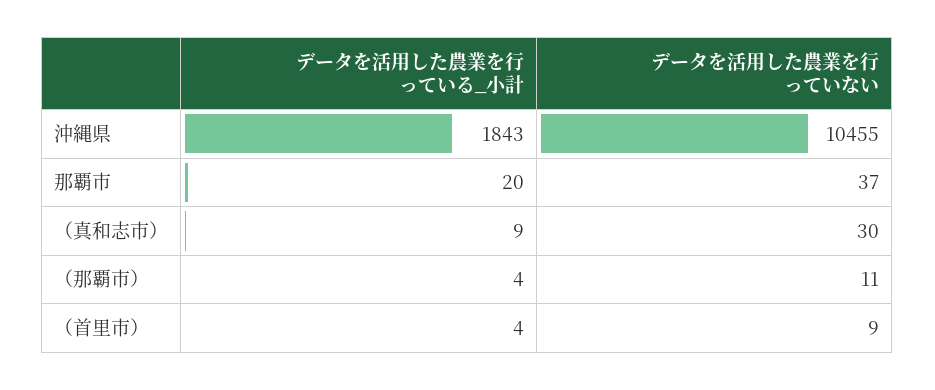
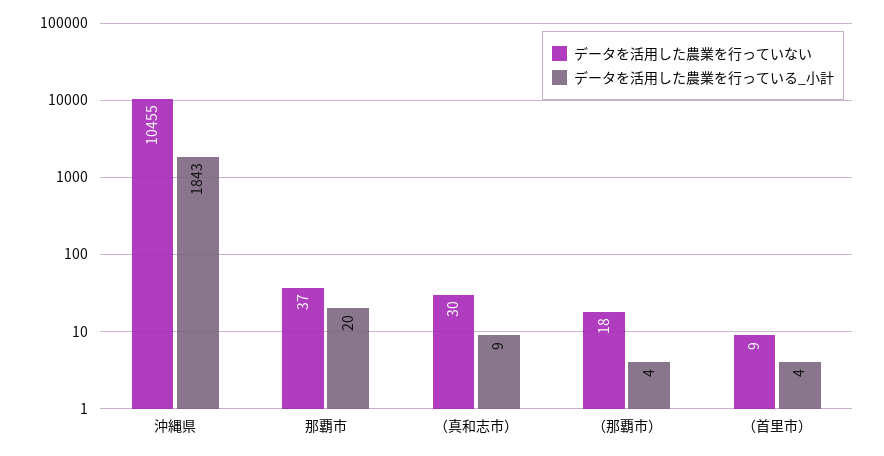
データを活用した農業を行っていない, （那覇市）: 11 -> 18

